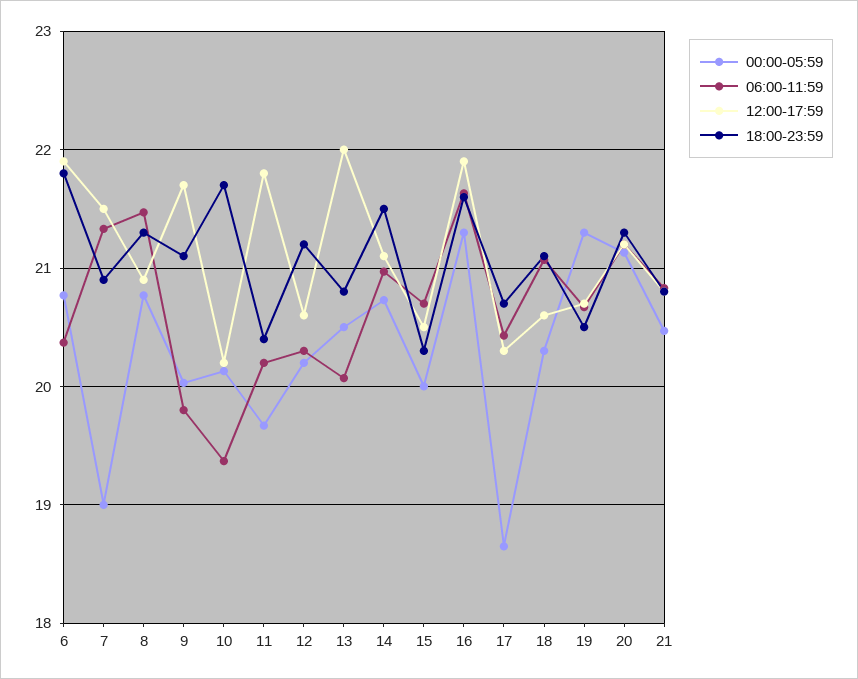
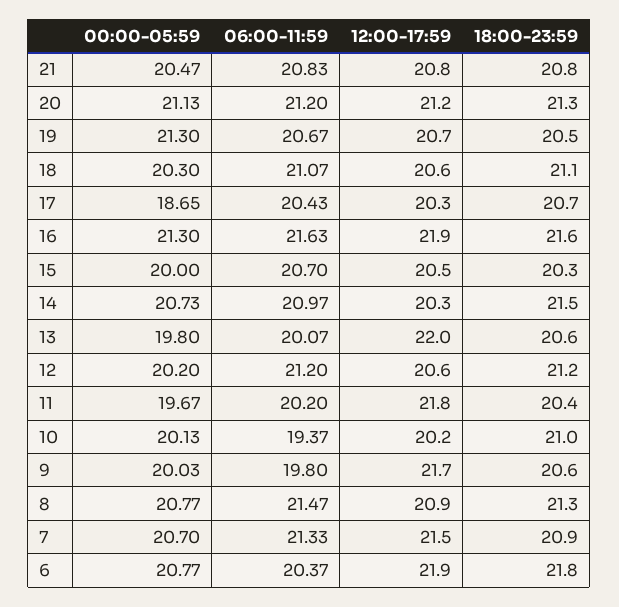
00:00-05:59, 7: 19 -> 20.7
18:00-23:59, 9: 21.1 -> 20.6
18:00-23:59, 10: 21.7 -> 21
06:00-11:59, 12: 20.3 -> 21.2
00:00-05:59, 13: 20.5 -> 19.8
18:00-23:59, 13: 20.8 -> 20.6
12:00-17:59, 14: 21.1 -> 20.3

